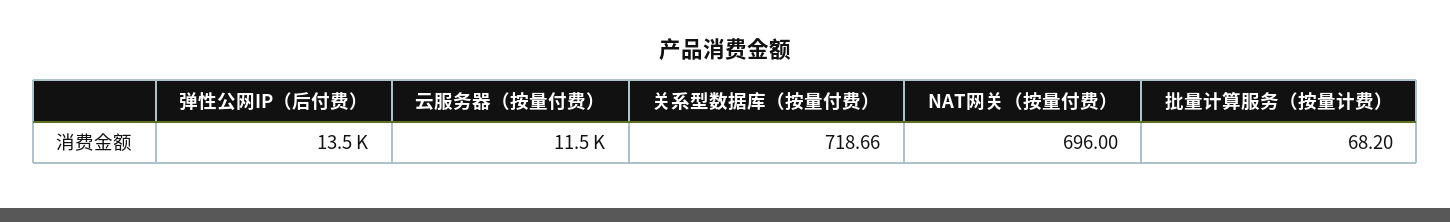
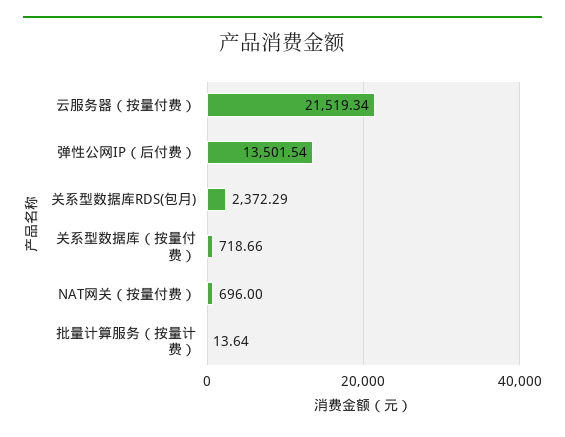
云服务器（按量付费）: 11500 -> 21519.34
批量计算服务（按量计费）: 68.2 -> 13.64
关系型数据库RDS(包月): none -> 2372.29

